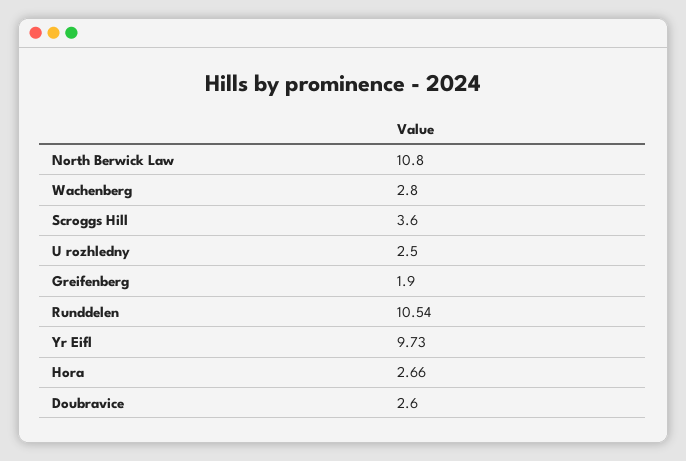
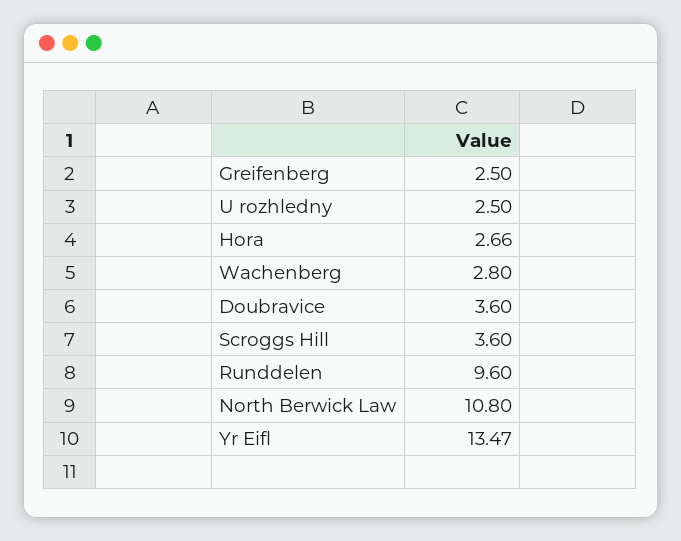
Greifenberg: 1.9 -> 2.5
Runddelen: 10.54 -> 9.6
Yr Eifl: 9.73 -> 13.47
Doubravice: 2.6 -> 3.6

